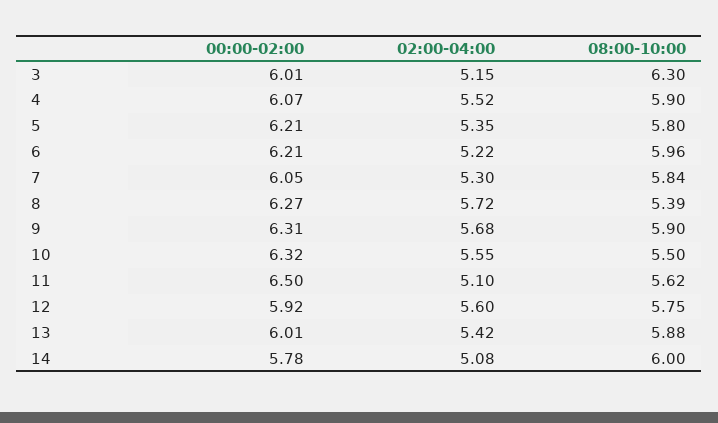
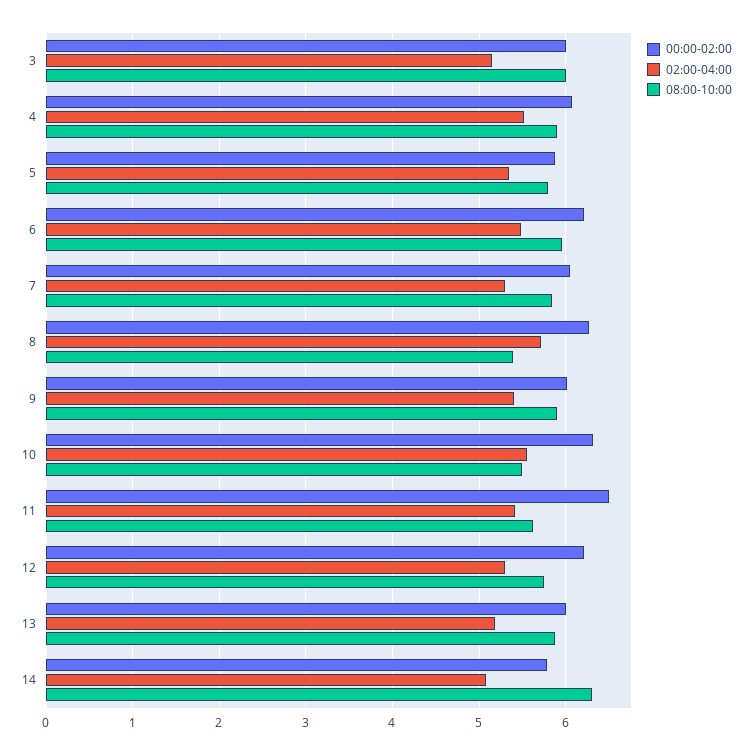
08:00-10:00, 3: 6.3 -> 6
00:00-02:00, 5: 6.21 -> 5.9
02:00-04:00, 6: 5.22 -> 5.5
00:00-02:00, 9: 6.31 -> 6
02:00-04:00, 9: 5.68 -> 5.4
02:00-04:00, 11: 5.1 -> 5.4
00:00-02:00, 12: 5.92 -> 6.2
02:00-04:00, 12: 5.6 -> 5.3
02:00-04:00, 13: 5.42 -> 5.2
08:00-10:00, 14: 6 -> 6.3

